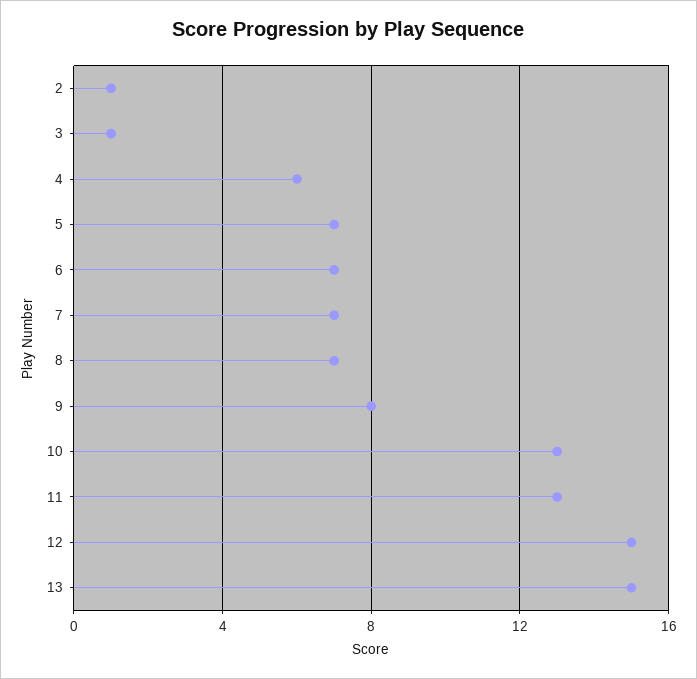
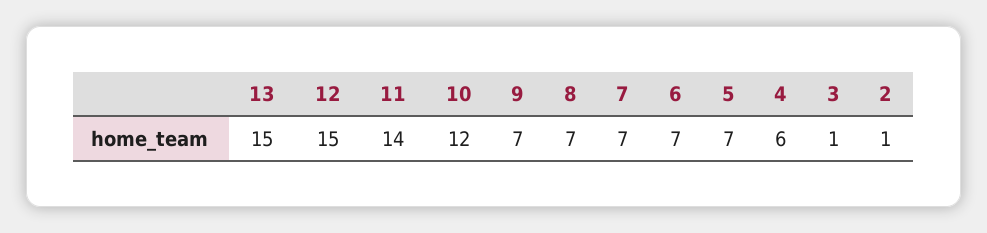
9: 8 -> 7
10: 13 -> 12
11: 13 -> 14

